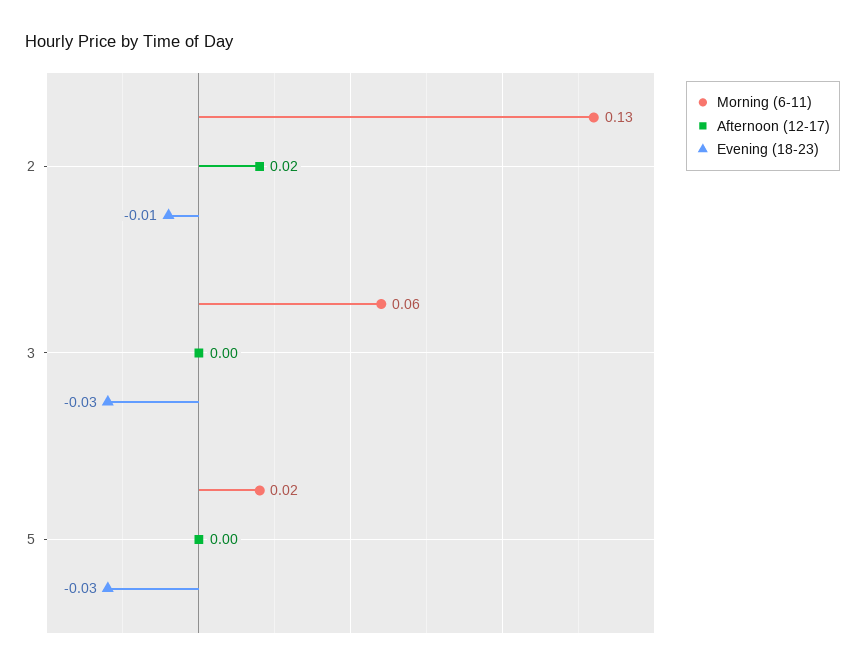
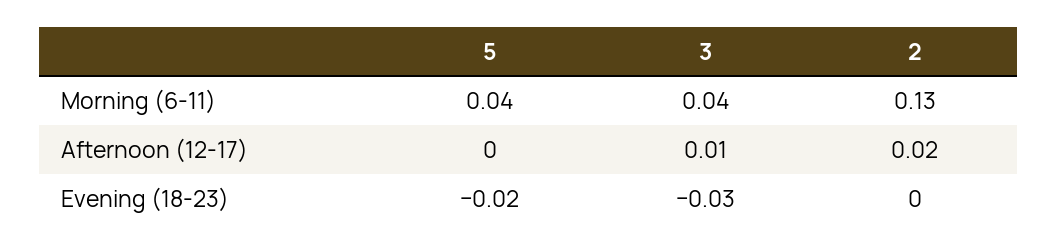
Evening (18-23), 2: -0.01 -> 0
Morning (6-11), 3: 0.06 -> 0.04
Afternoon (12-17), 3: 0 -> 0.01
Morning (6-11), 5: 0.02 -> 0.04
Evening (18-23), 5: -0.03 -> -0.02

